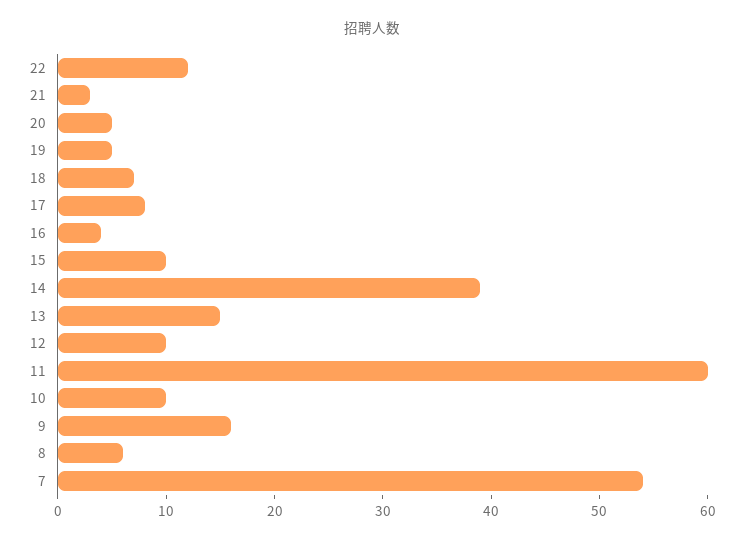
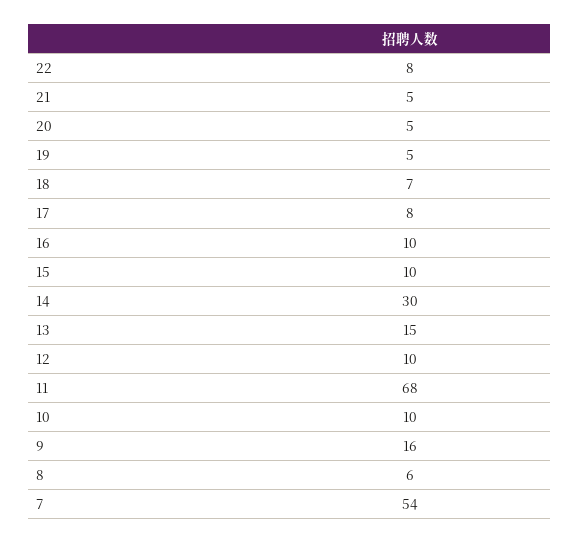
22: 12 -> 8
21: 3 -> 5
16: 4 -> 10
14: 39 -> 30
11: 60 -> 68

